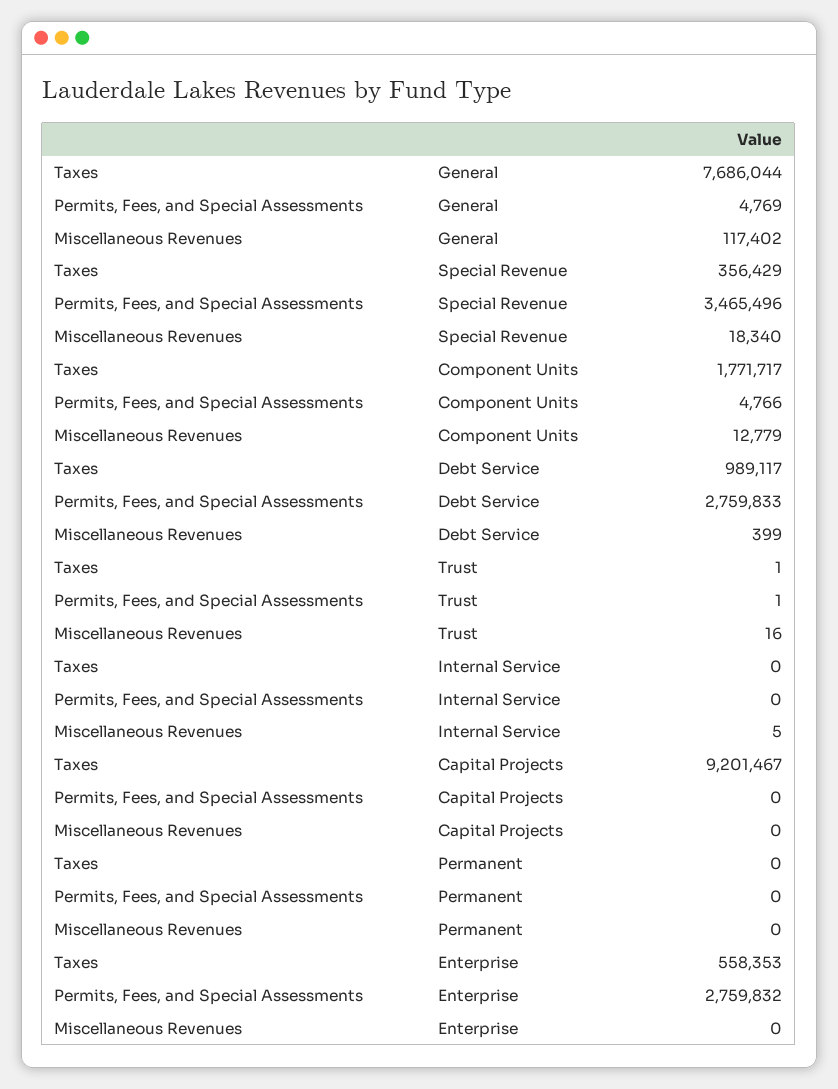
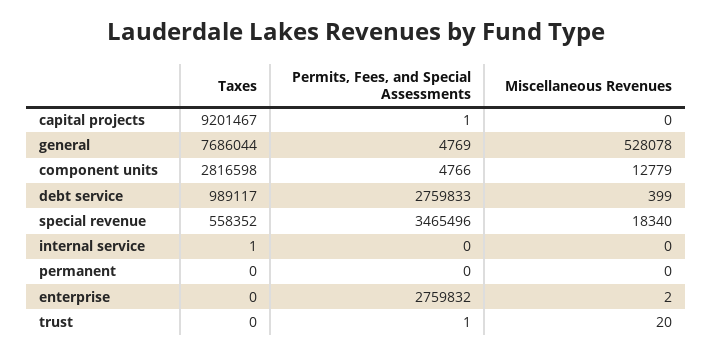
Miscellaneous Revenues, General: 117402 -> 528078
Taxes, Special Revenue: 356429 -> 558352
Taxes, Component Units: 1771717 -> 2816598
Taxes, Trust: 1 -> 0
Miscellaneous Revenues, Trust: 16 -> 20
Taxes, Internal Service: 0 -> 1
Miscellaneous Revenues, Internal Service: 5 -> 0
Permits, Fees, and Special Assessments, Capital Projects: 0 -> 1
Taxes, Enterprise: 558353 -> 0
Miscellaneous Revenues, Enterprise: 0 -> 2

